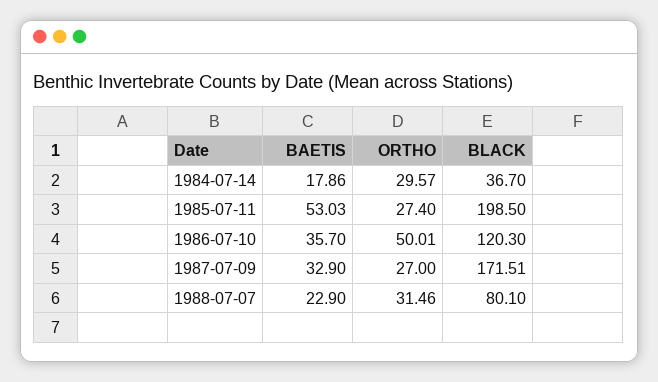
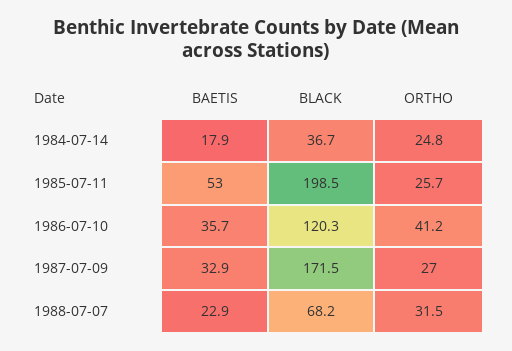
ORTHO, 1984-07-14: 29.57 -> 24.8
ORTHO, 1985-07-11: 27.4 -> 25.7
ORTHO, 1986-07-10: 50.01 -> 41.2
BLACK, 1988-07-07: 80.1 -> 68.2

